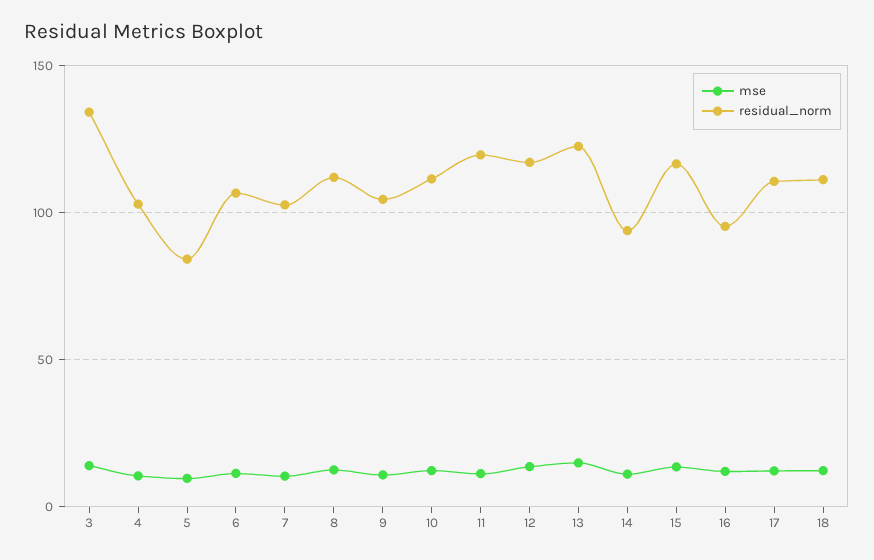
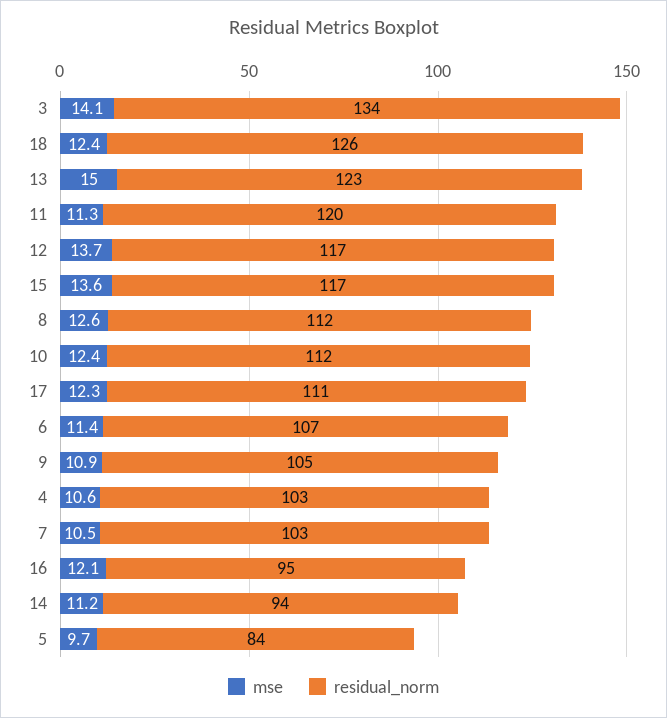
residual_norm, 18: 110 -> 126

